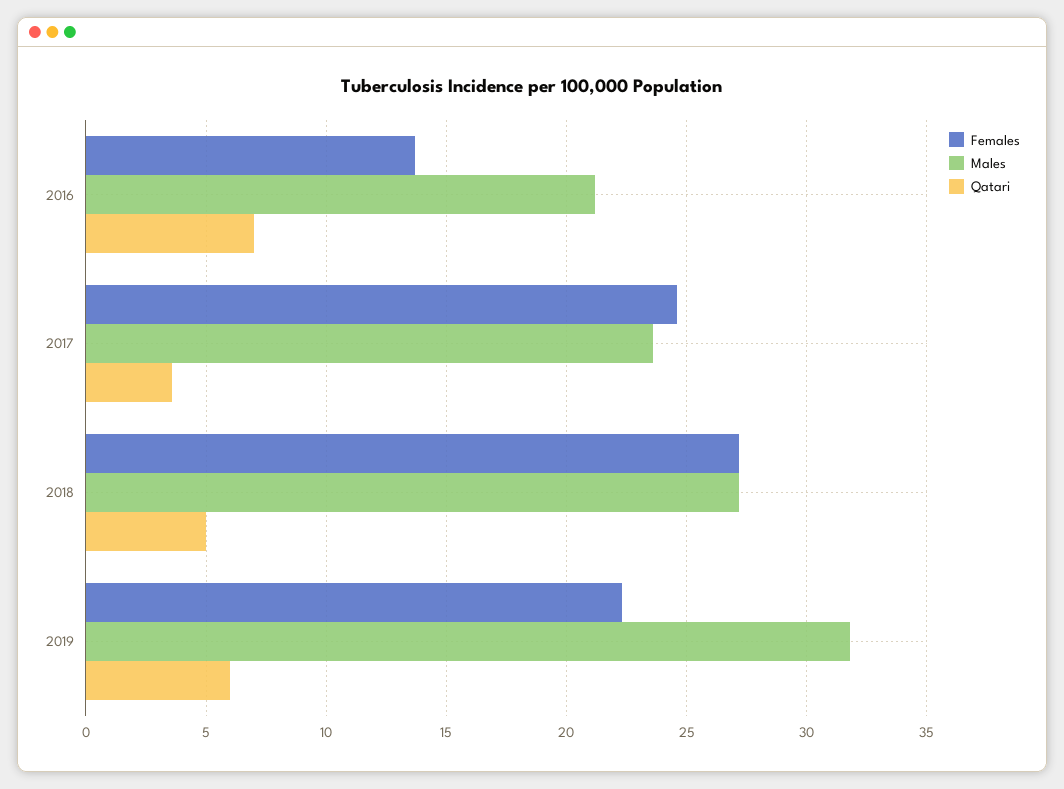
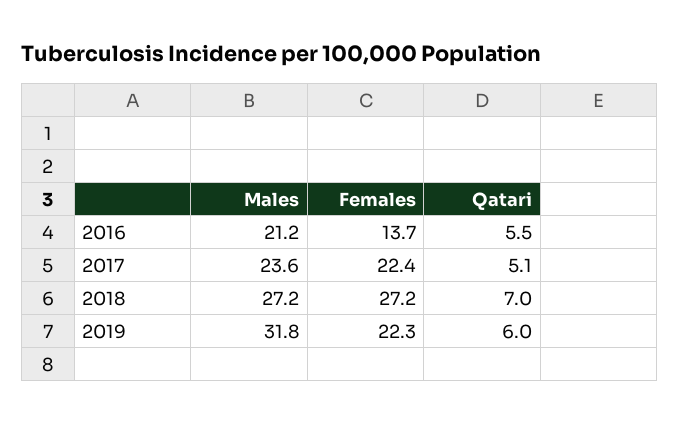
Qatari, 2016: 7 -> 5.5
Females, 2017: 24.5 -> 22.4
Qatari, 2017: 3.5 -> 5.1
Qatari, 2018: 5 -> 7

